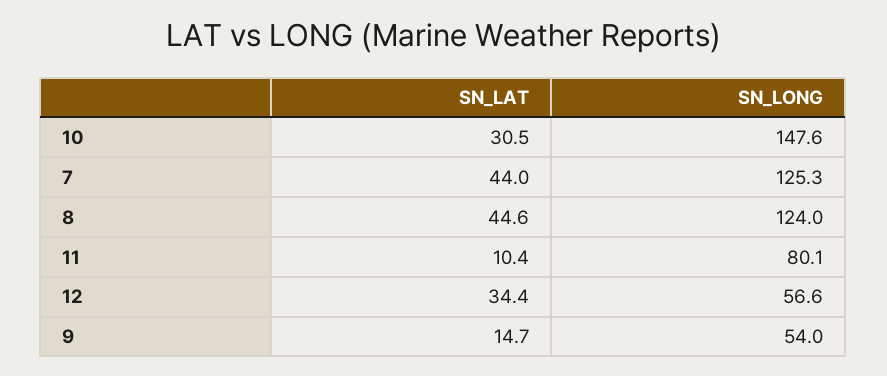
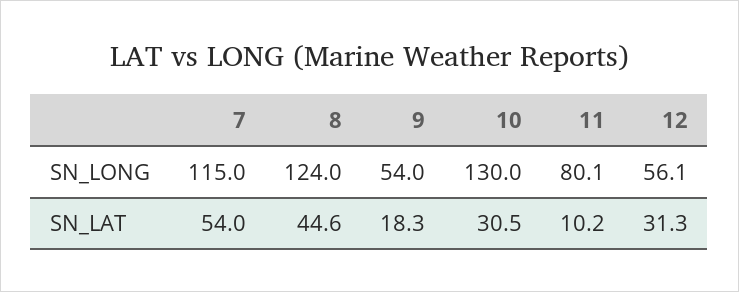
SN_LONG, 10: 147.6 -> 130
SN_LAT, 7: 44 -> 54
SN_LONG, 7: 125.3 -> 115
SN_LAT, 11: 10.4 -> 10.2
SN_LAT, 12: 34.4 -> 31.3
SN_LONG, 12: 56.6 -> 56.1
SN_LAT, 9: 14.7 -> 18.3

